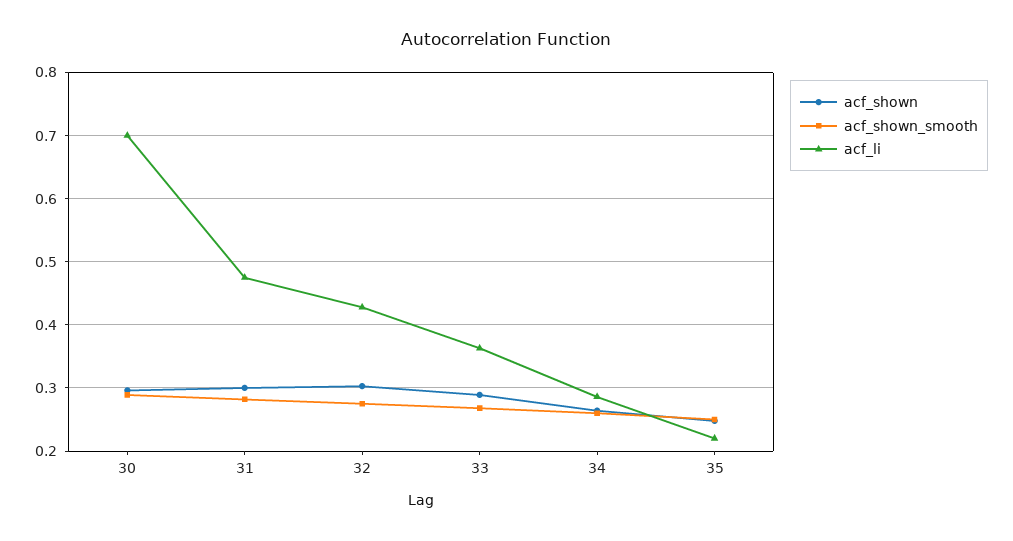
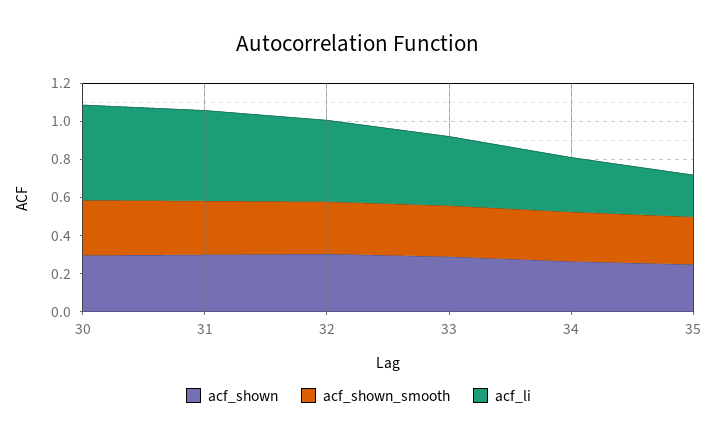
acf_li, 30: 0.7 -> 0.5

